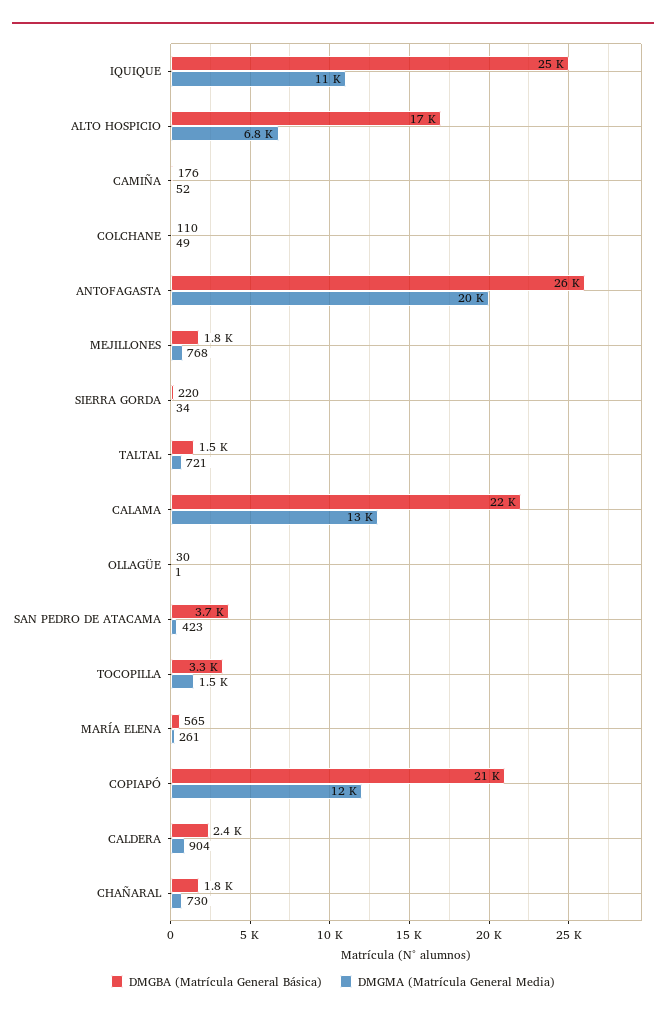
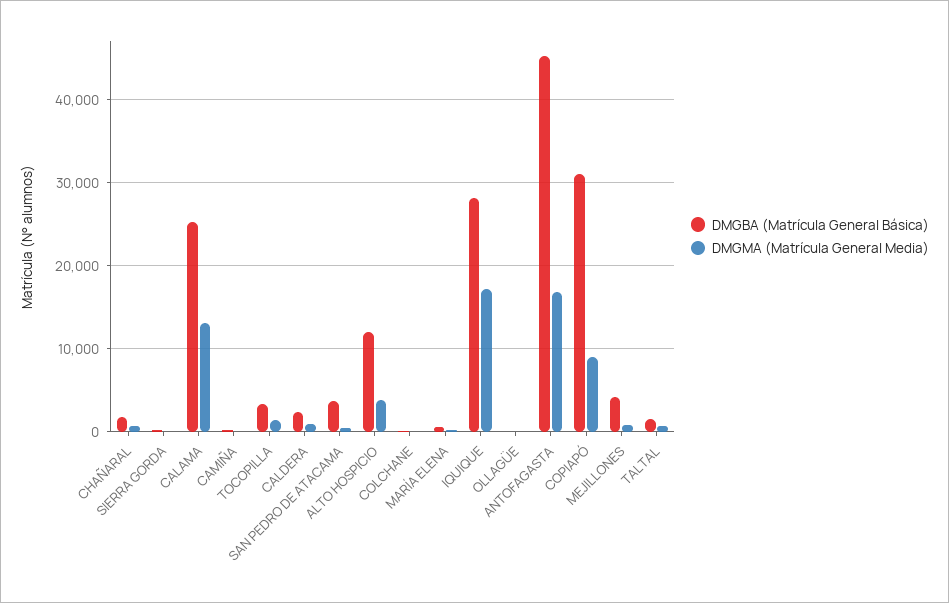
DMGBA (Matrícula General Básica), IQUIQUE: 25000 -> 28000
DMGMA (Matrícula General Media), IQUIQUE: 11000 -> 17000
DMGBA (Matrícula General Básica), ALTO HOSPICIO: 17000 -> 12000
DMGMA (Matrícula General Media), ALTO HOSPICIO: 6800 -> 4000
DMGBA (Matrícula General Básica), ANTOFAGASTA: 26000 -> 45000
DMGMA (Matrícula General Media), ANTOFAGASTA: 20000 -> 17000
DMGBA (Matrícula General Básica), MEJILLONES: 1800 -> 4000
DMGBA (Matrícula General Básica), CALAMA: 22000 -> 25000
DMGBA (Matrícula General Básica), COPIAPÓ: 21000 -> 31000
DMGMA (Matrícula General Media), COPIAPÓ: 12000 -> 9000

